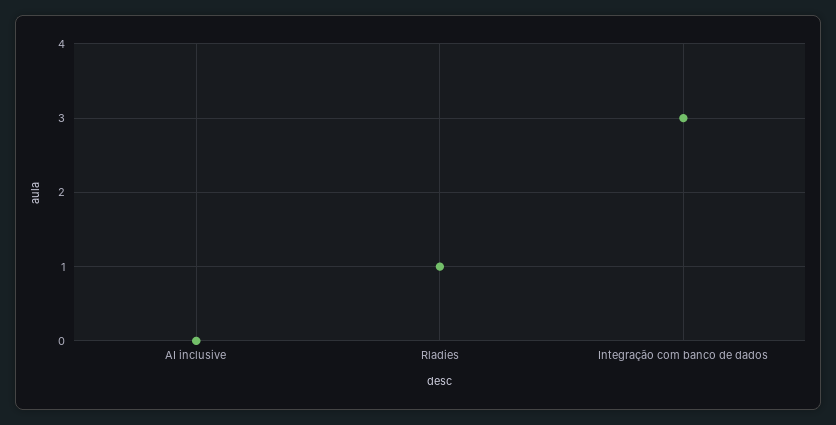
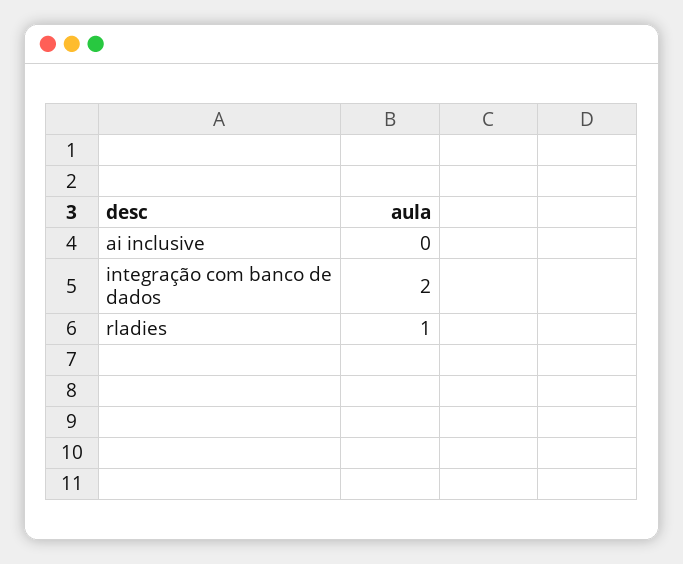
Integração com banco de dados: 3 -> 2

